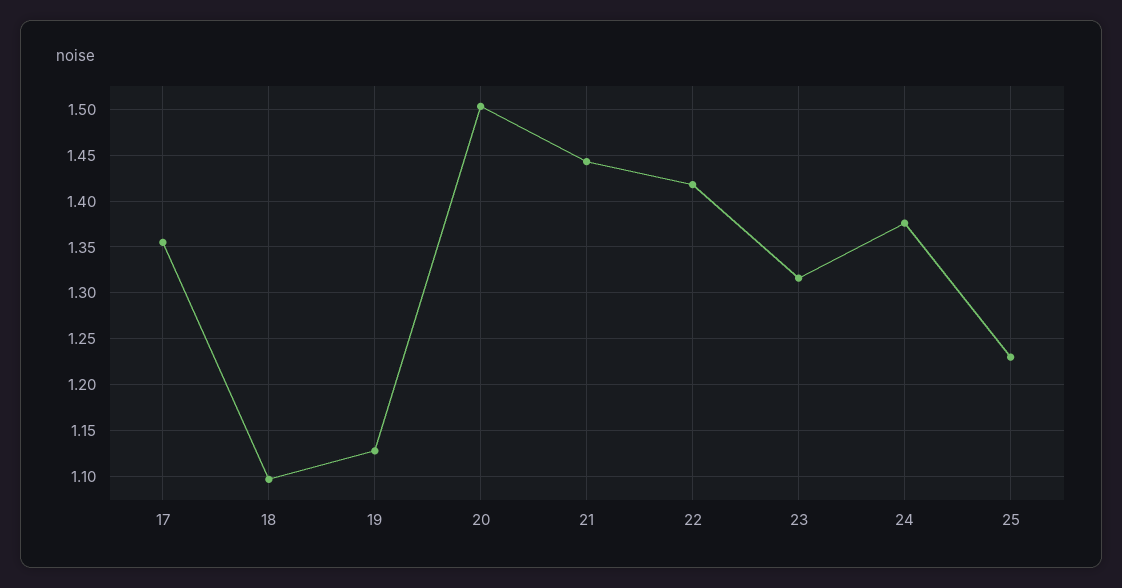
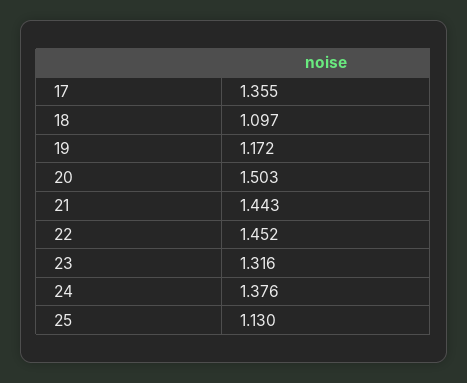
19: 1.13 -> 1.172
22: 1.42 -> 1.452
25: 1.23 -> 1.13

